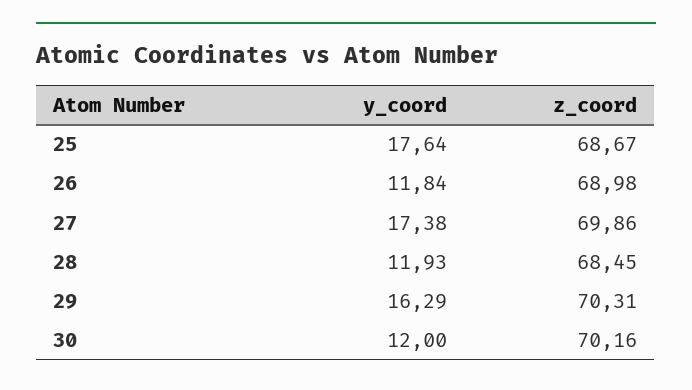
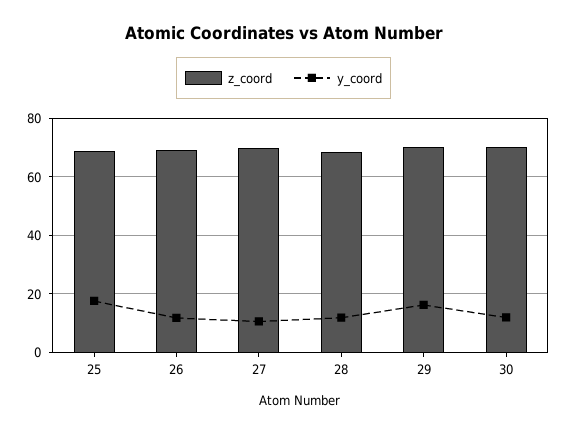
y_coord, 27: 17.38 -> 10

